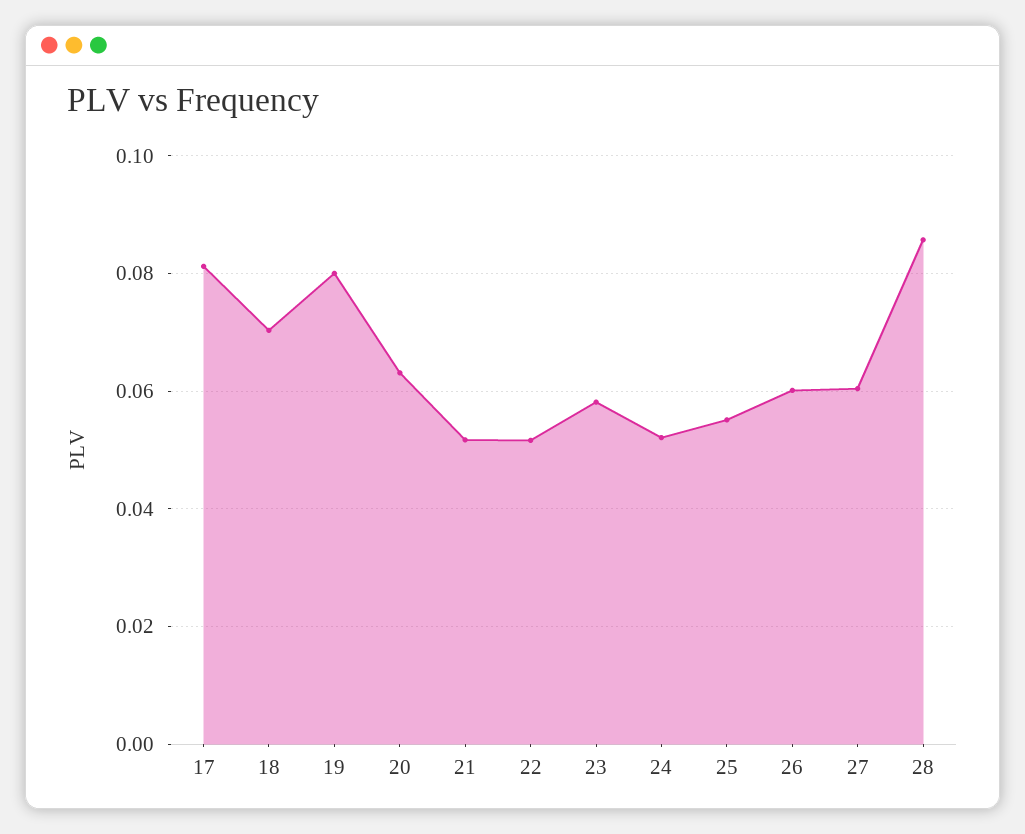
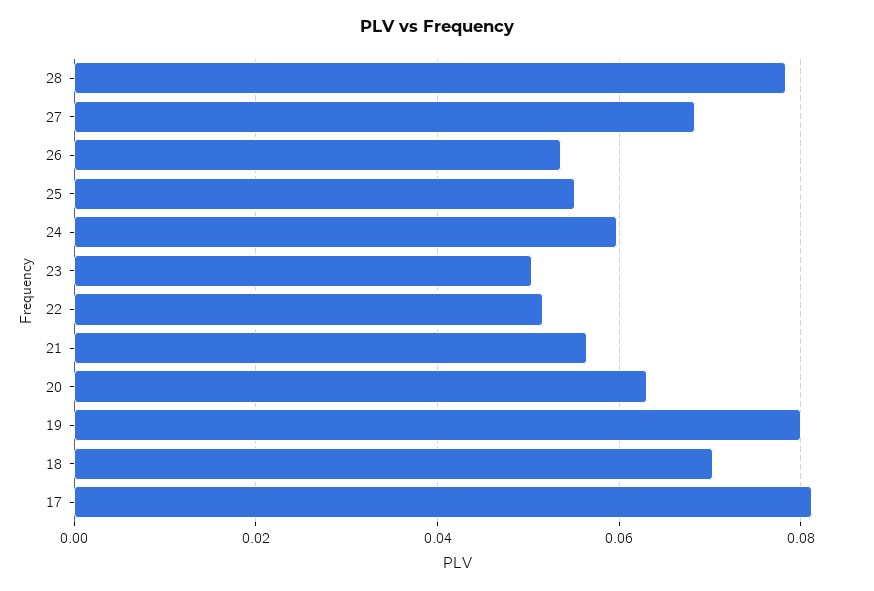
21: 0.052 -> 0.056
23: 0.058 -> 0.05
24: 0.052 -> 0.06
26: 0.06 -> 0.054
27: 0.06 -> 0.068
28: 0.086 -> 0.078

